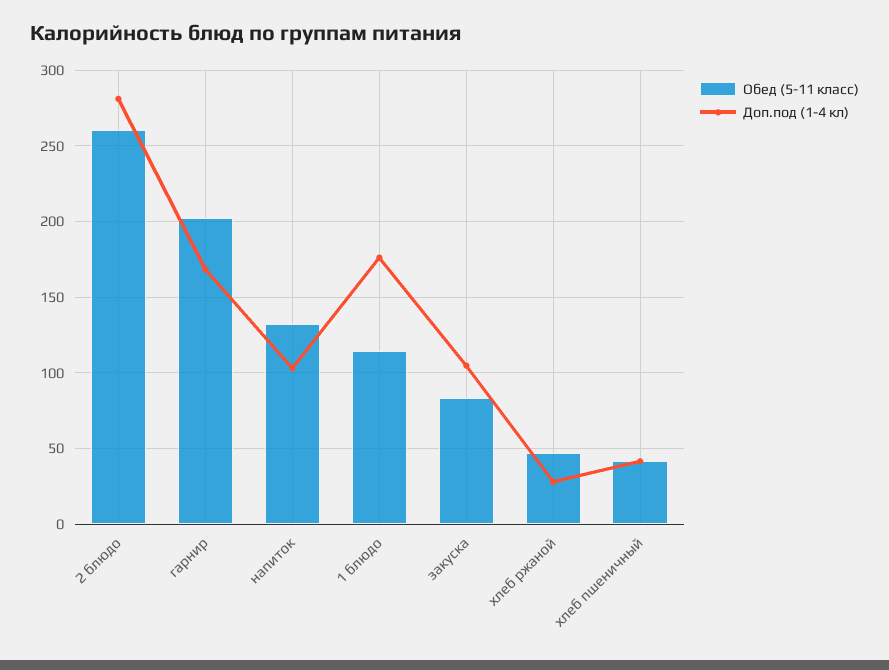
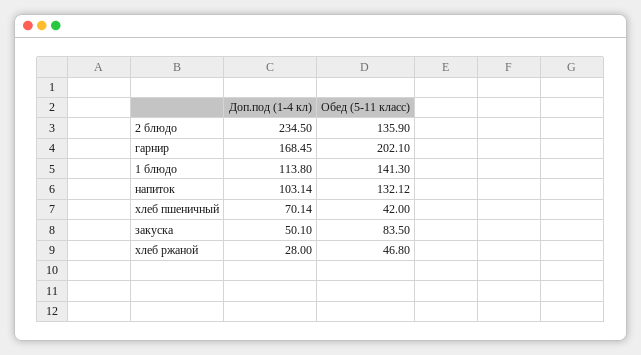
Обед (5-11 класс), 2 блюдо: 260 -> 135.9
Доп.под (1-4 кл), 2 блюдо: 280 -> 234.5
Обед (5-11 класс), 1 блюдо: 115 -> 141.3
Доп.под (1-4 кл), 1 блюдо: 175 -> 113.8
Доп.под (1-4 кл), закуска: 105 -> 50.1
Доп.под (1-4 кл), хлеб пшеничный: 40 -> 70.14

